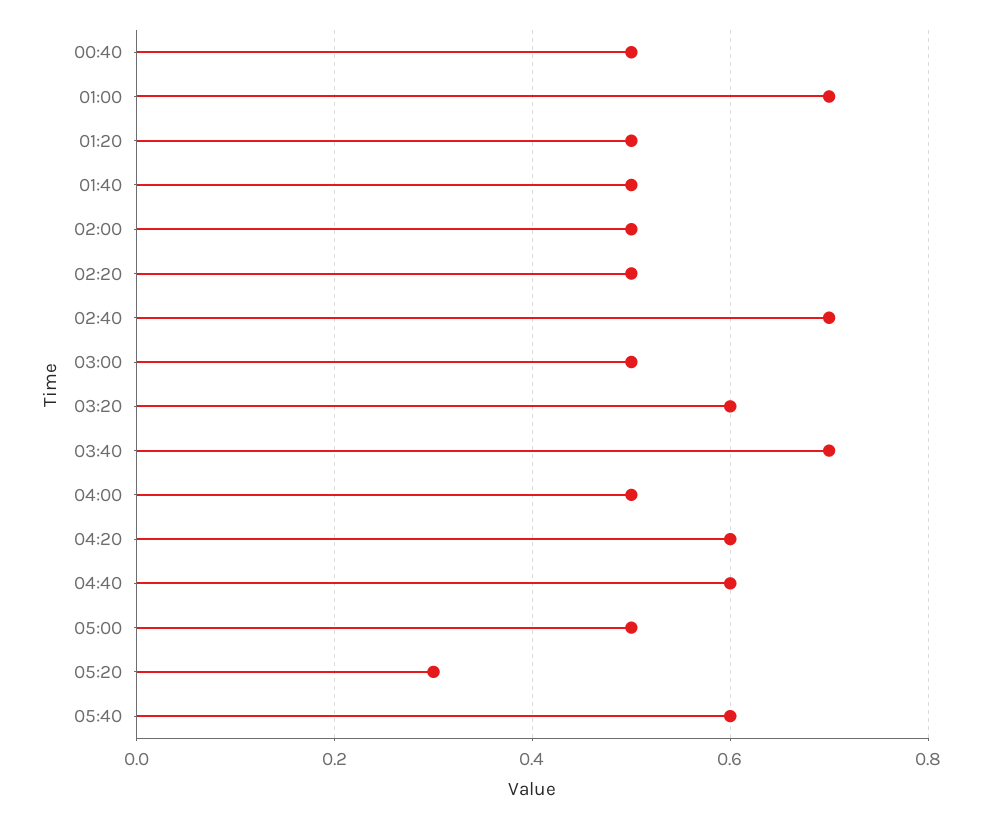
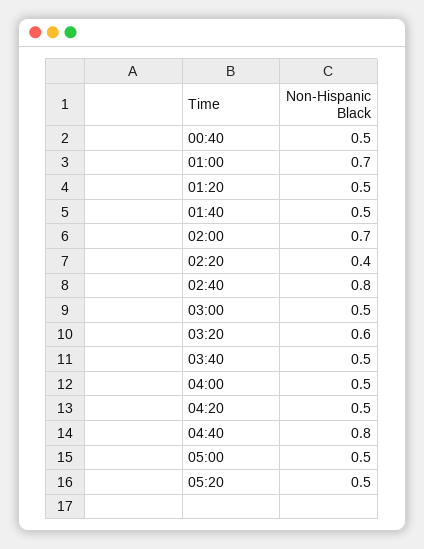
02:00: 0.5 -> 0.7
02:20: 0.5 -> 0.4
02:40: 0.7 -> 0.8
03:40: 0.7 -> 0.5
04:20: 0.6 -> 0.5
04:40: 0.6 -> 0.8
05:20: 0.3 -> 0.5
05:40: 0.6 -> none

